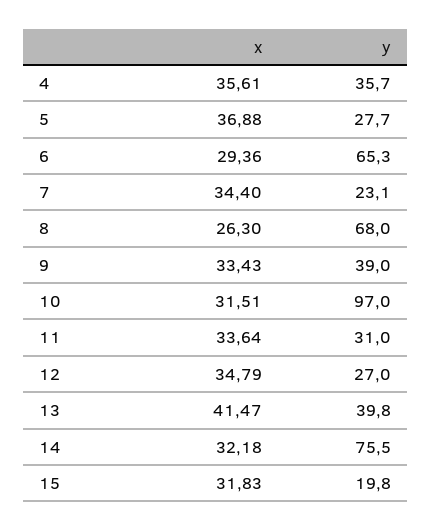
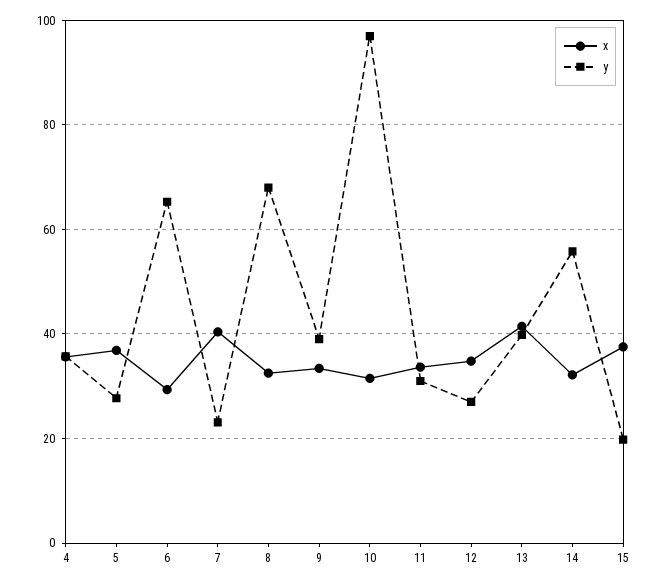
x, 7: 34.4 -> 40
x, 8: 26.3 -> 32
y, 14: 75.5 -> 56
x, 15: 31.83 -> 38

